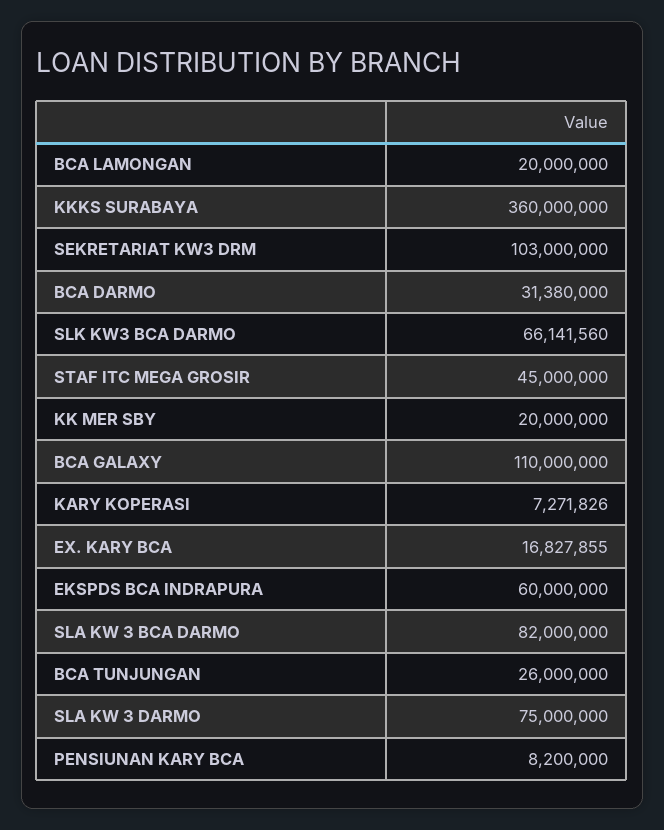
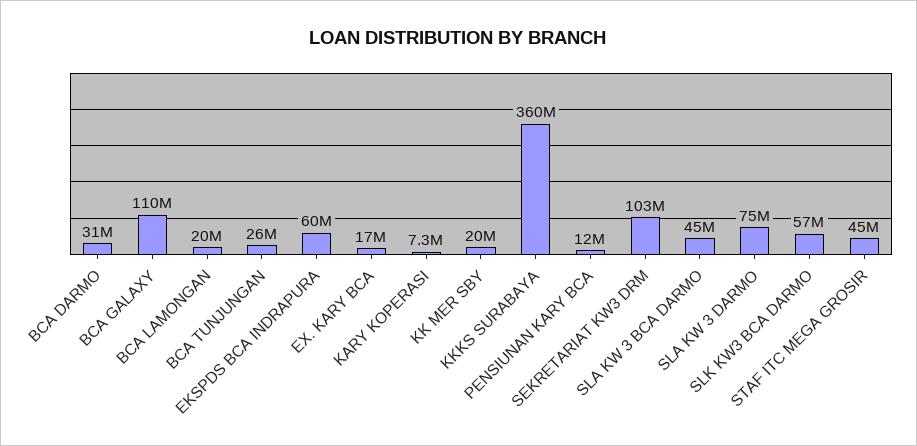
SLK KW3 BCA DARMO: 66141560 -> 57000000
SLA KW 3 BCA DARMO: 82000000 -> 45000000
PENSIUNAN KARY BCA: 8200000 -> 12000000

